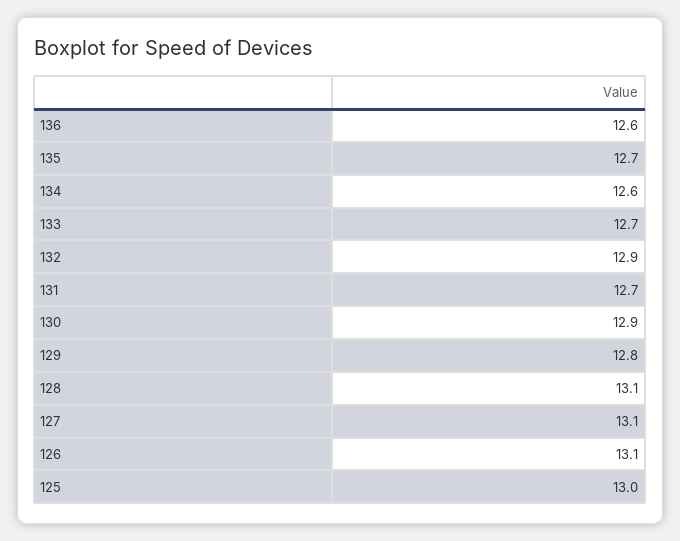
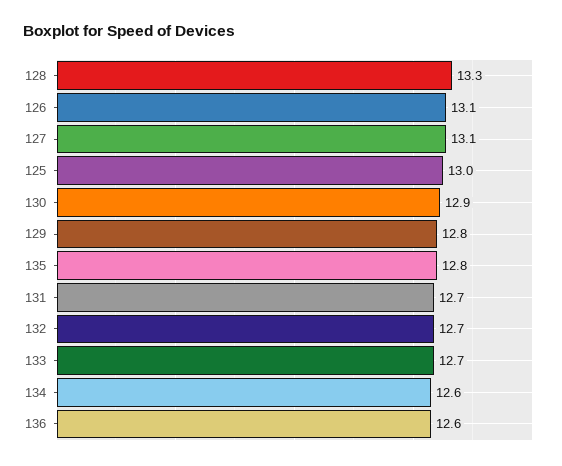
135: 12.7 -> 12.8
132: 12.9 -> 12.7
128: 13.1 -> 13.3

